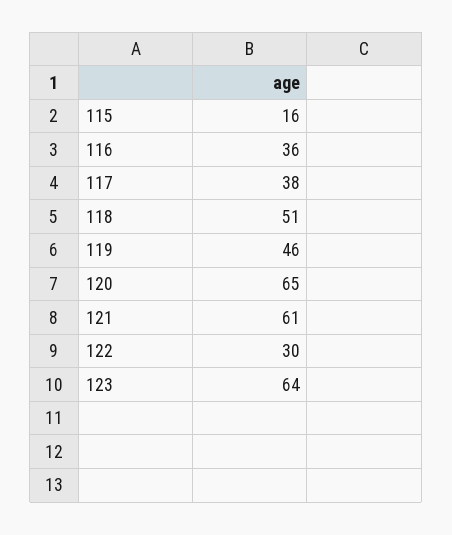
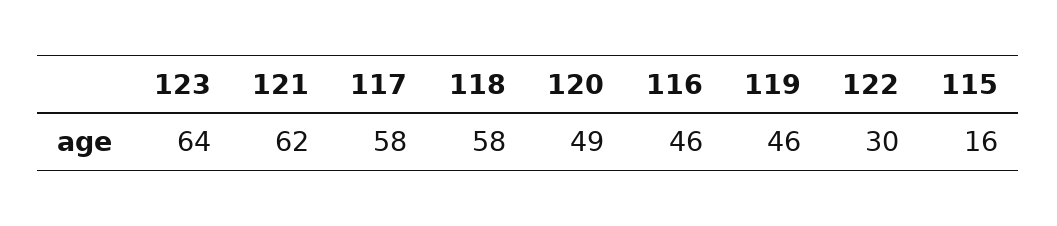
116: 36 -> 46
117: 38 -> 58
118: 51 -> 58
120: 65 -> 49
121: 61 -> 62

